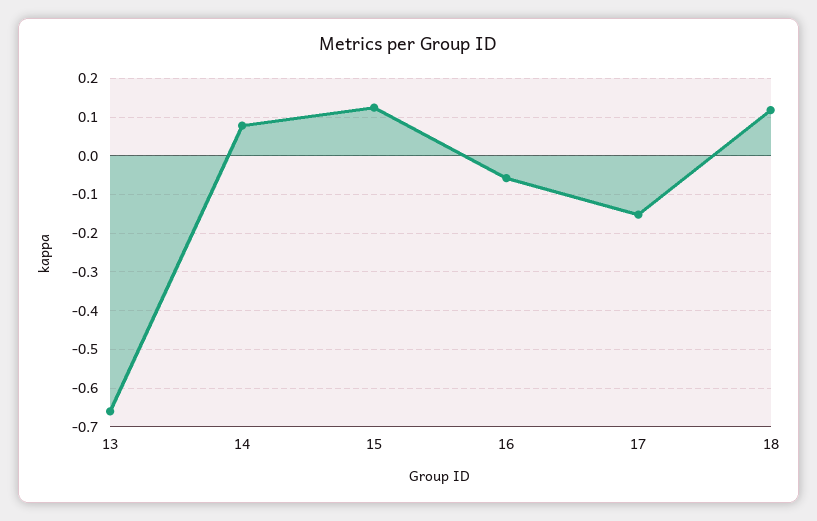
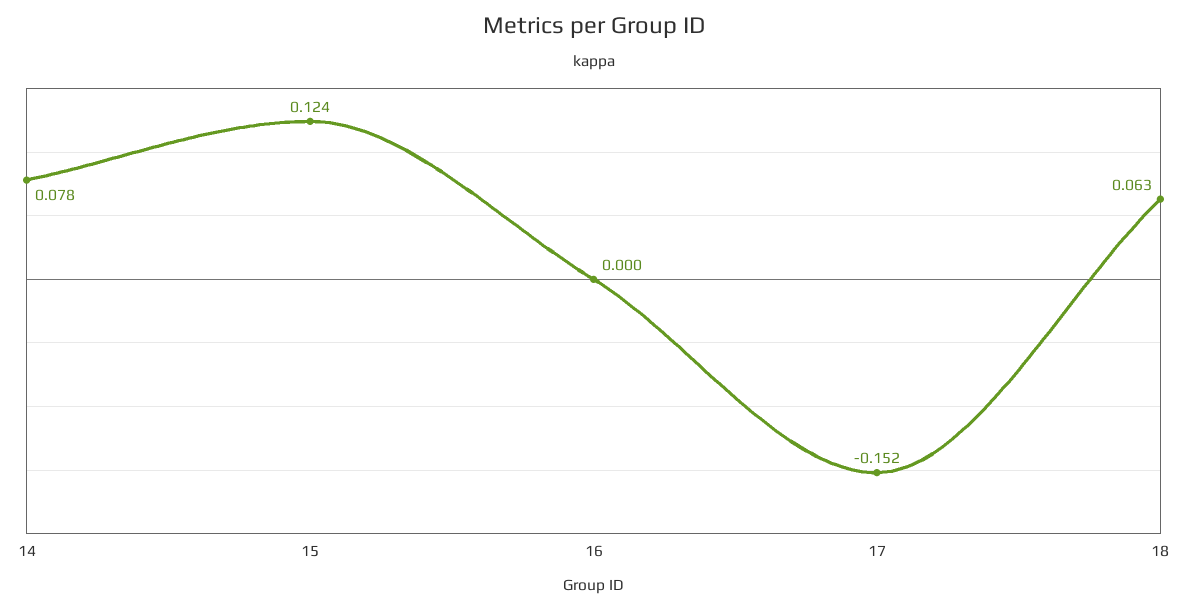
13: -0.66 -> none
16: -0.06 -> 0
18: 0.12 -> 0.063

